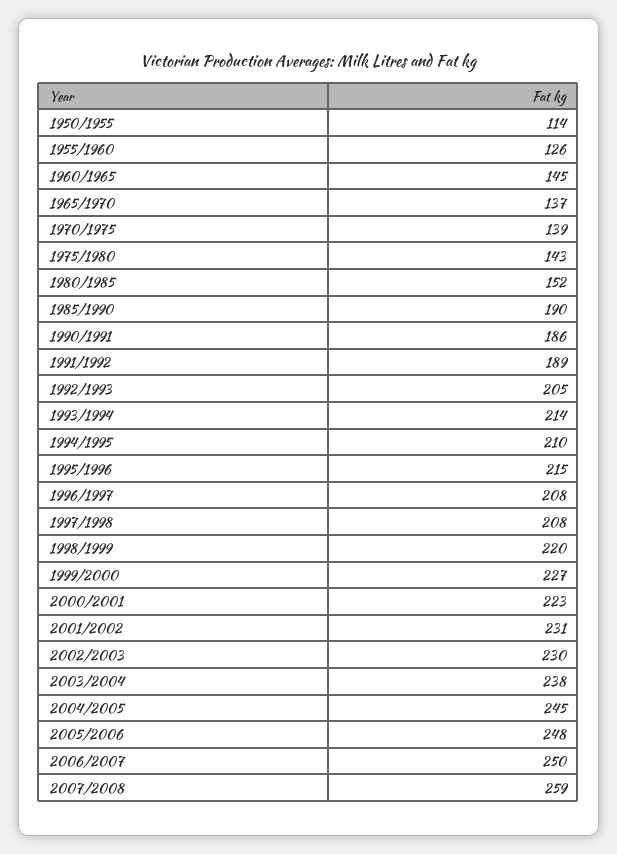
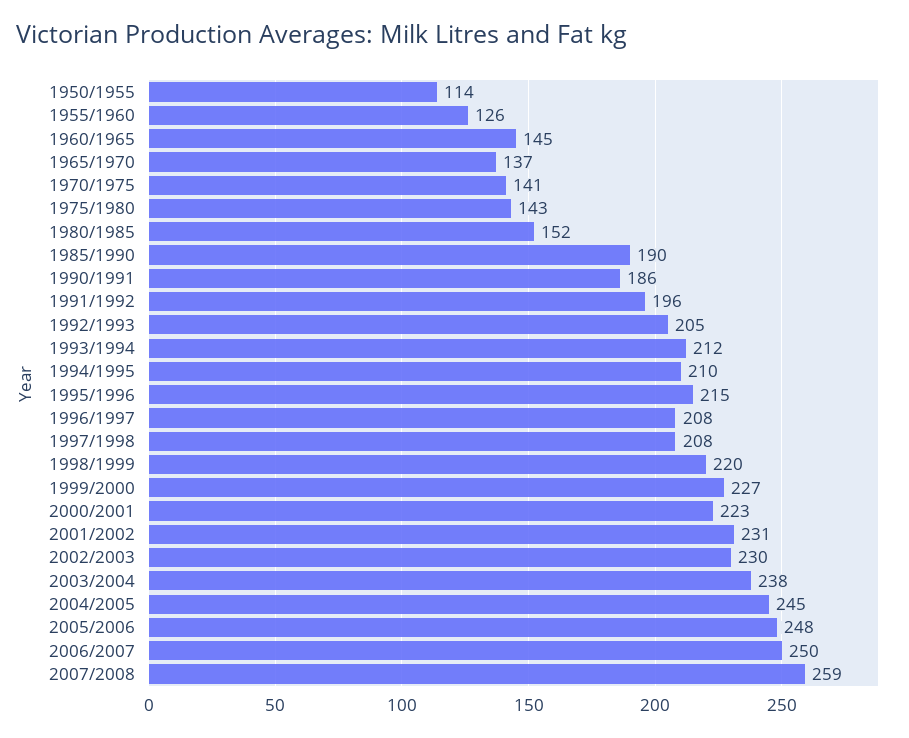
1970/1975: 139 -> 141
1991/1992: 189 -> 196
1993/1994: 214 -> 212

